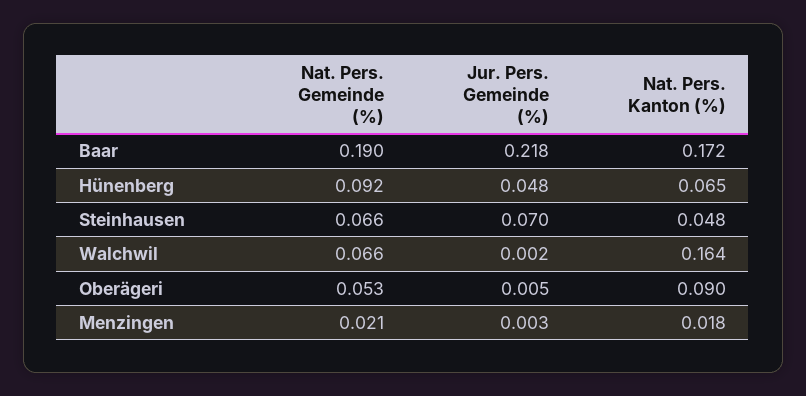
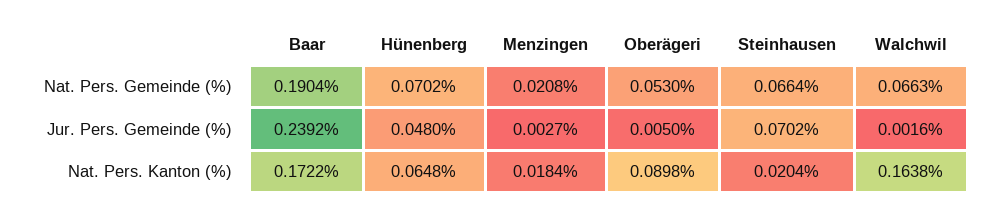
Jur. Pers. Gemeinde (%), Baar: 0.218 -> 0.2392
Nat. Pers. Gemeinde (%), Hünenberg: 0.092 -> 0.0702
Nat. Pers. Kanton (%), Steinhausen: 0.048 -> 0.0204

